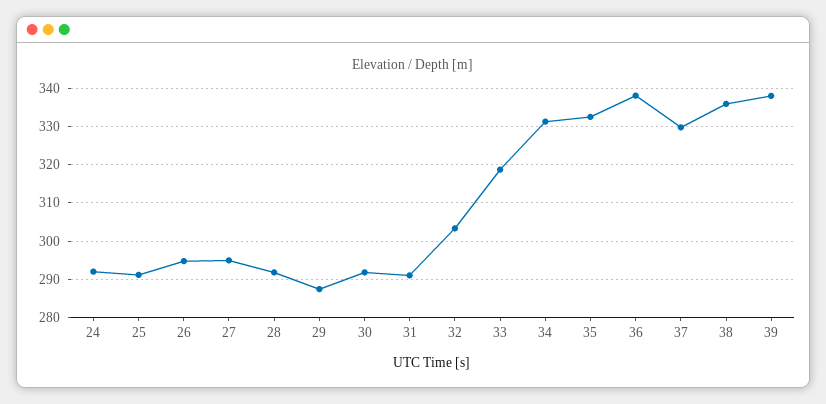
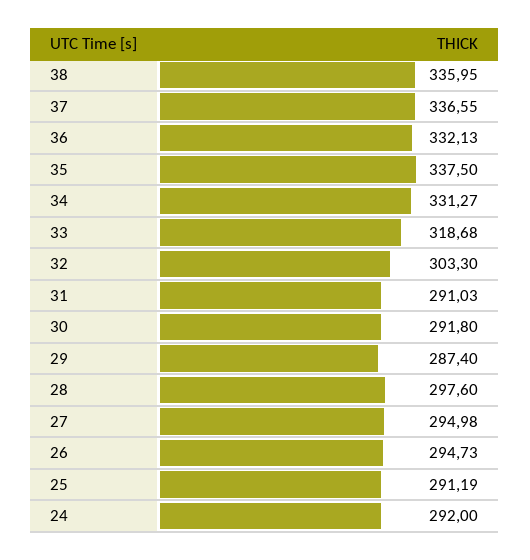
28: 292 -> 297.6
35: 332 -> 337.5
36: 338 -> 332.13
37: 330 -> 336.55
39: 338 -> none

